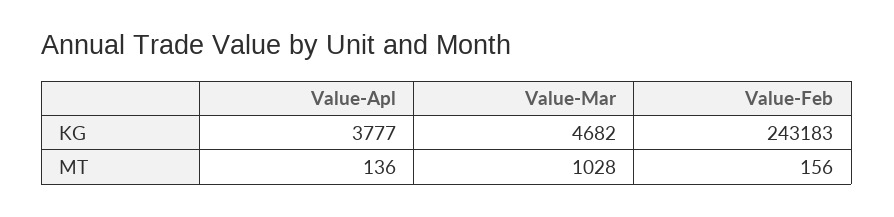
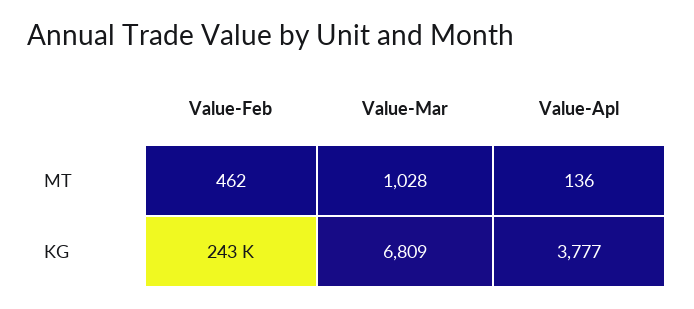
Value-Mar, KG: 4682 -> 6809
Value-Feb, MT: 156 -> 462

